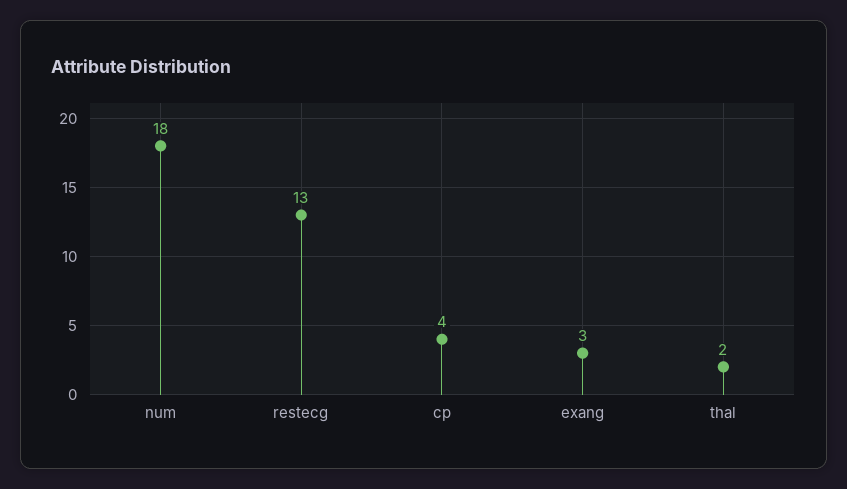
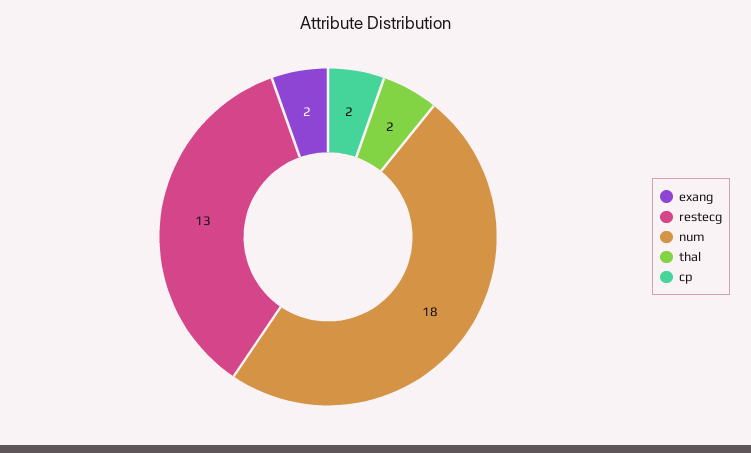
cp: 4 -> 2
exang: 3 -> 2

